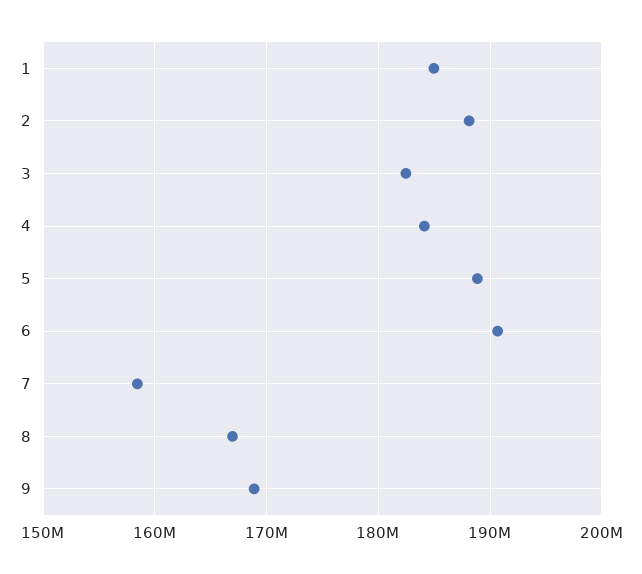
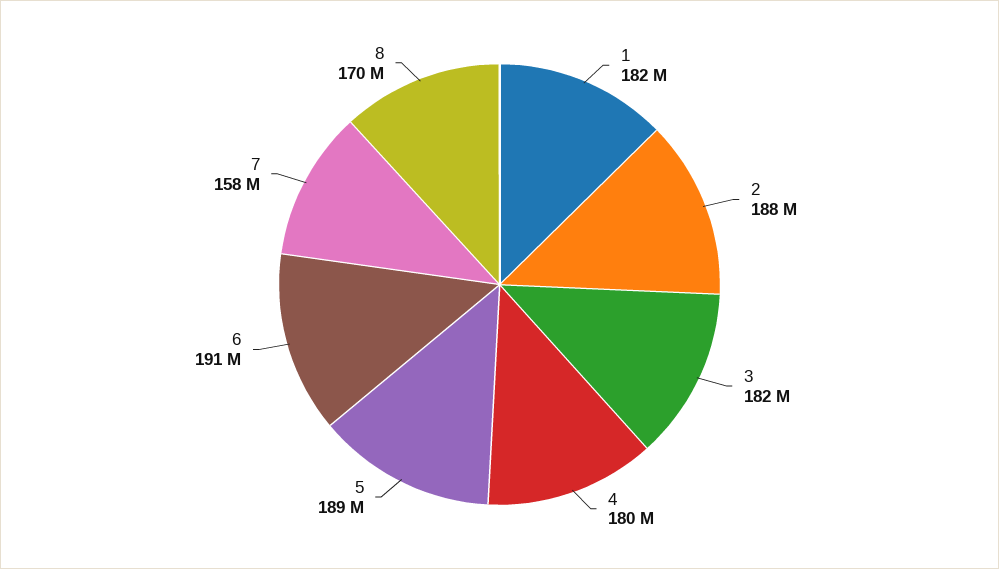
1: 185000000 -> 182000000
4: 184000000 -> 180000000
8: 167000000 -> 170000000
9: 169000000 -> none

